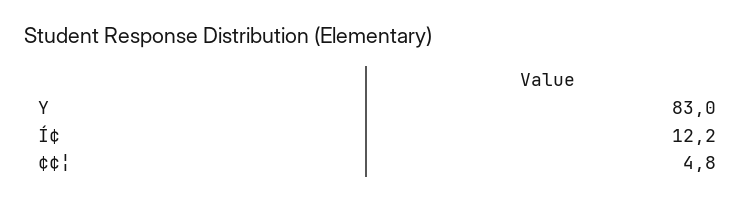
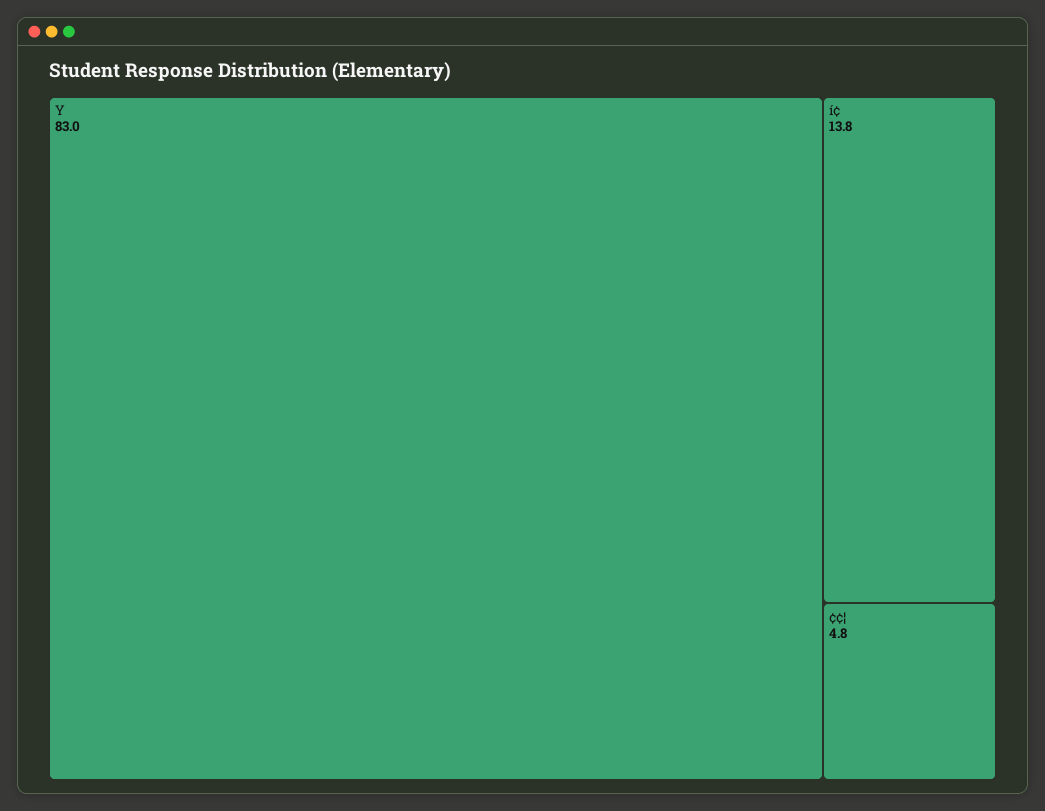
Í¢: 12.2 -> 13.8

